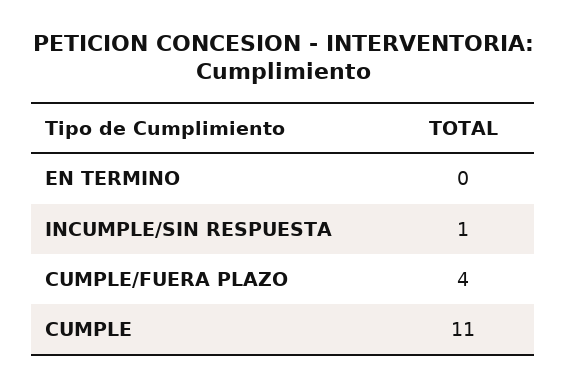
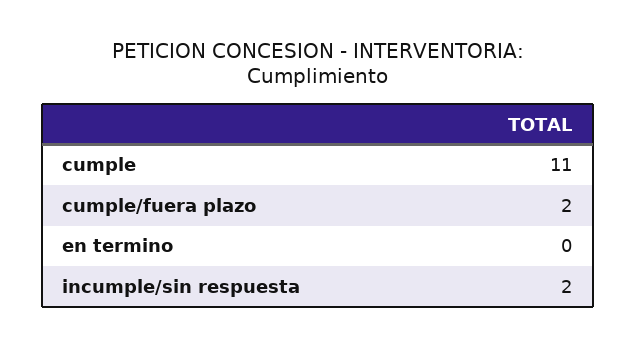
INCUMPLE/SIN RESPUESTA: 1 -> 2
CUMPLE/FUERA PLAZO: 4 -> 2

